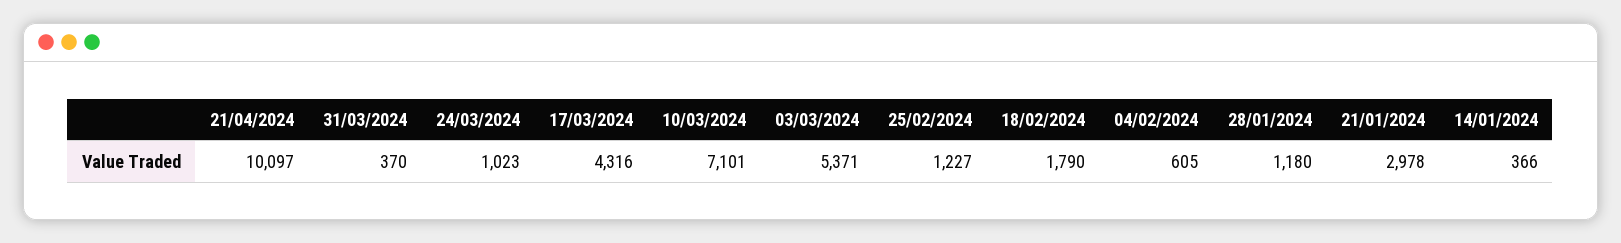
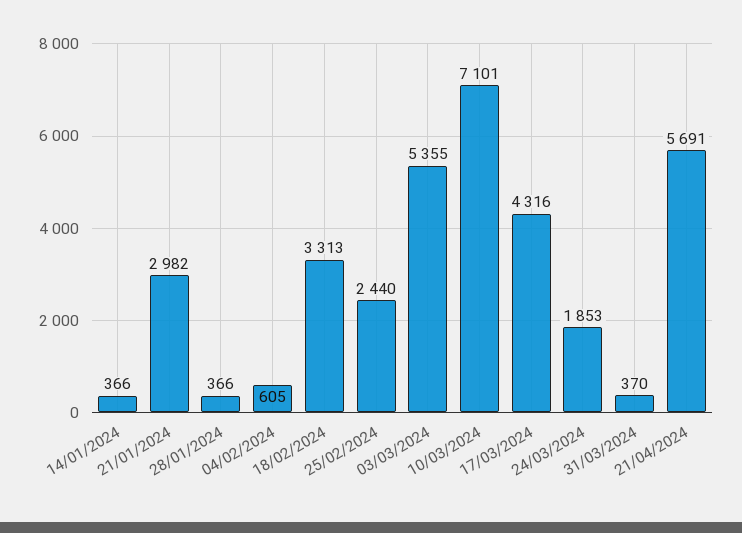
21/04/2024: 10097 -> 5691
24/03/2024: 1023 -> 1853
03/03/2024: 5371 -> 5355
25/02/2024: 1227 -> 2440
18/02/2024: 1790 -> 3313
28/01/2024: 1180 -> 366
21/01/2024: 2978 -> 2982

